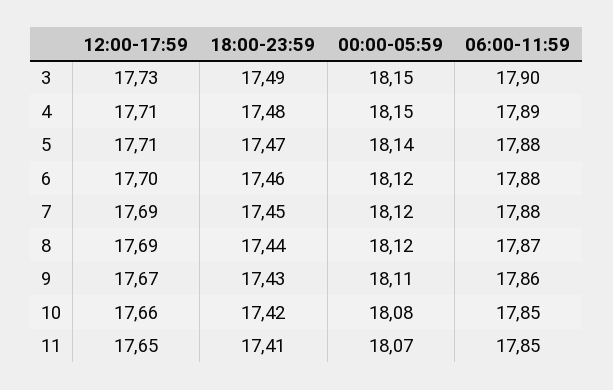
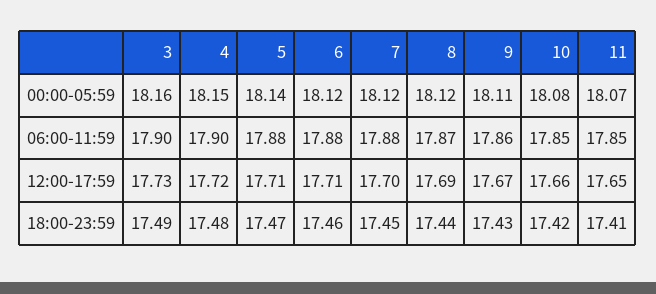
00:00-05:59, 3: 18.15 -> 18.16
12:00-17:59, 4: 17.71 -> 17.72
06:00-11:59, 4: 17.89 -> 17.9
12:00-17:59, 6: 17.7 -> 17.71
12:00-17:59, 7: 17.69 -> 17.7

